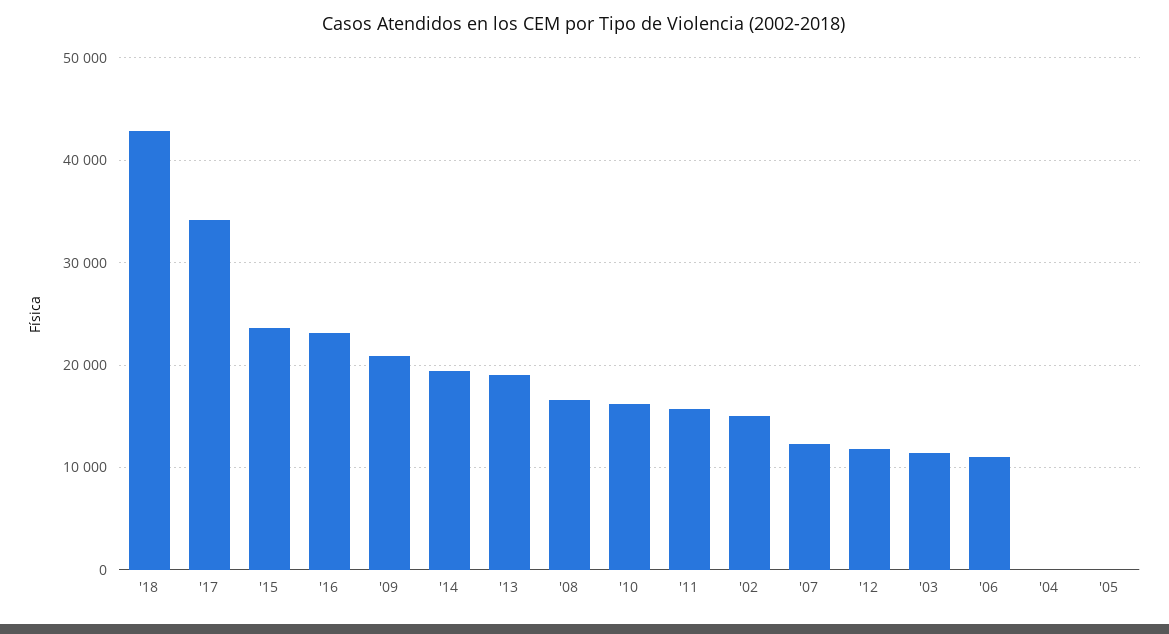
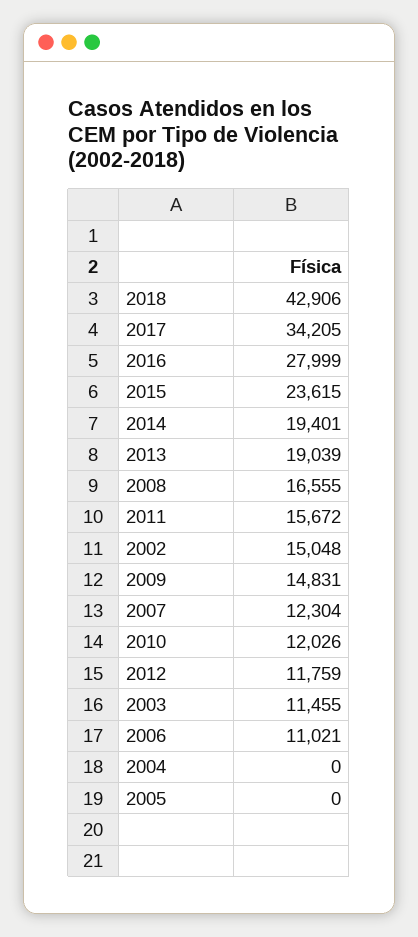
'16: 23000 -> 27999
'09: 21000 -> 14831
'10: 16000 -> 12026

